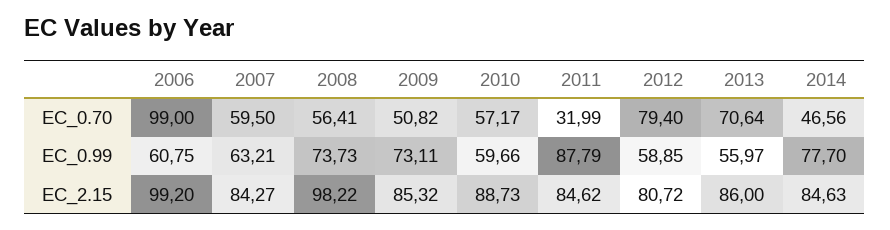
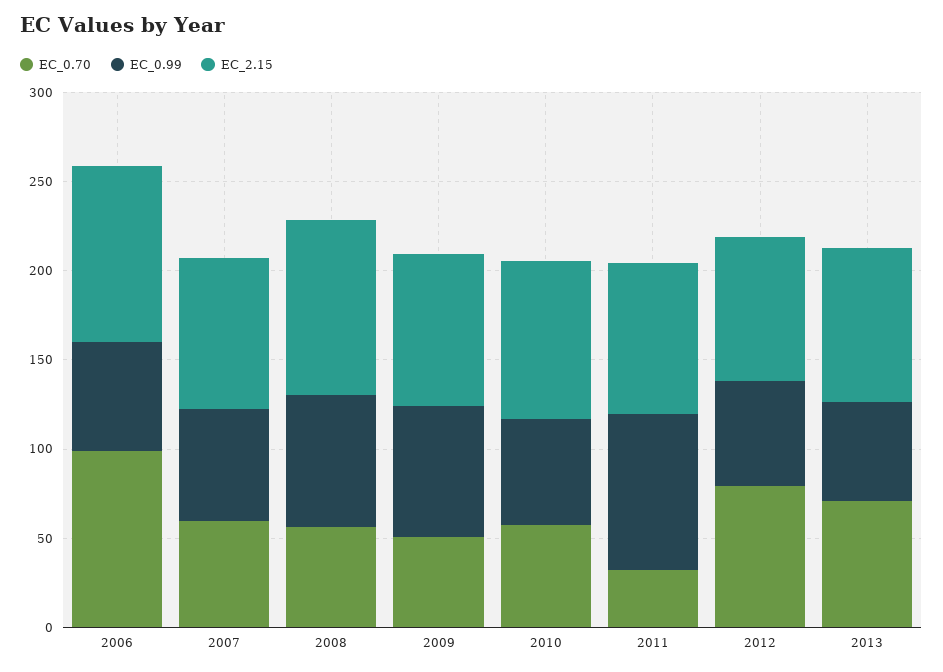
EC_0.70, 2014: 46.56 -> none
EC_0.99, 2014: 77.7 -> none
EC_2.15, 2014: 84.63 -> none

